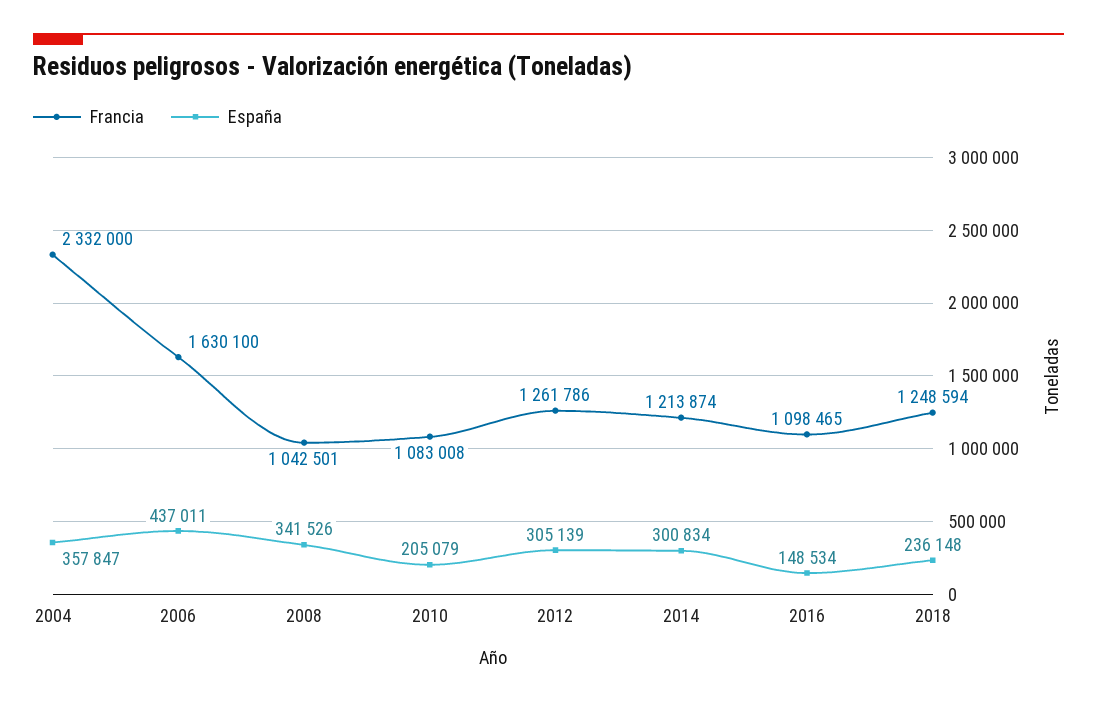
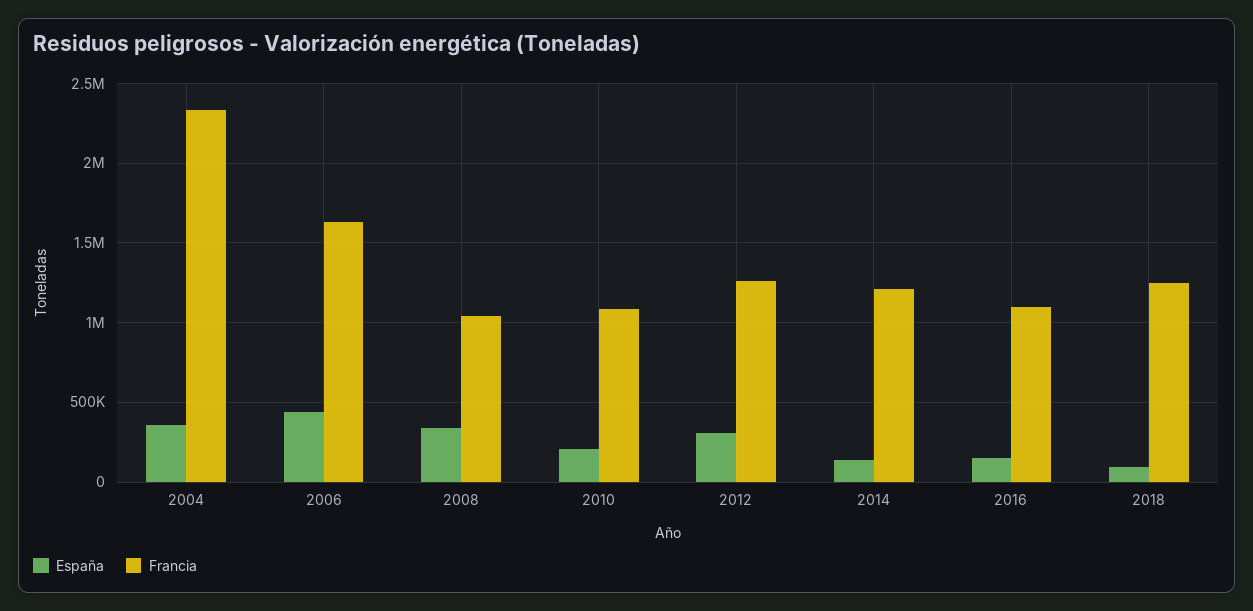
España, 2014: 300834 -> 150000
España, 2018: 236148 -> 100000

